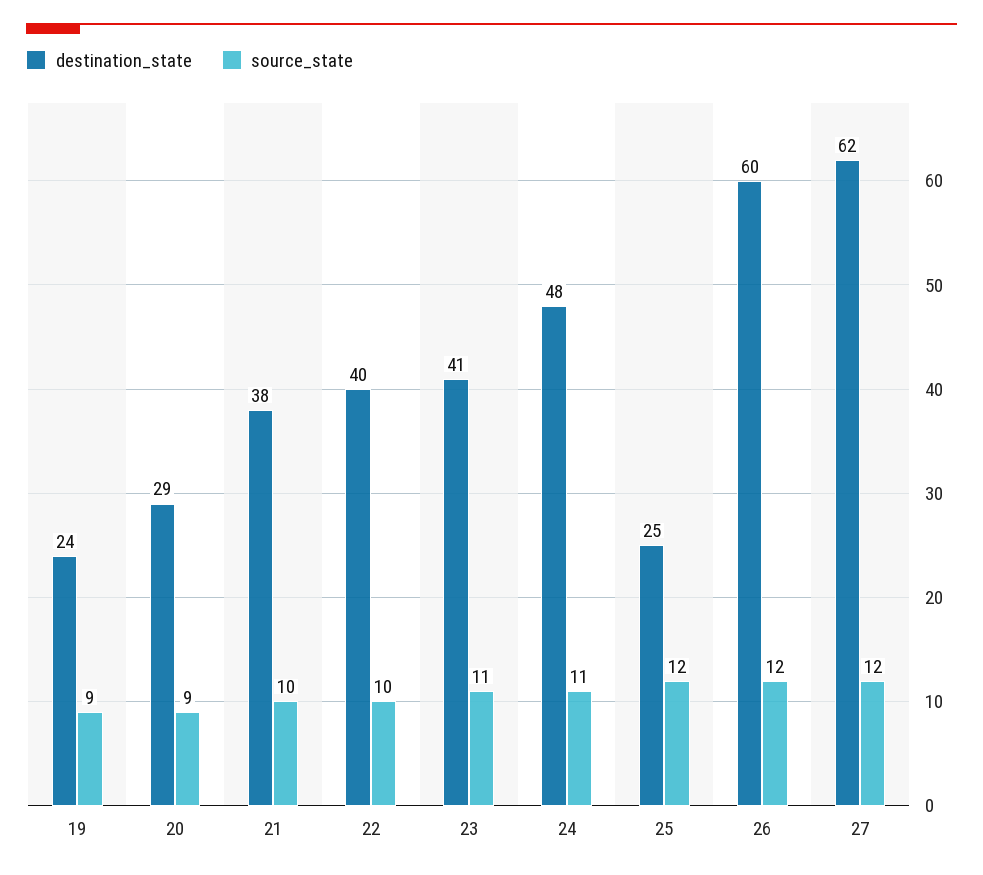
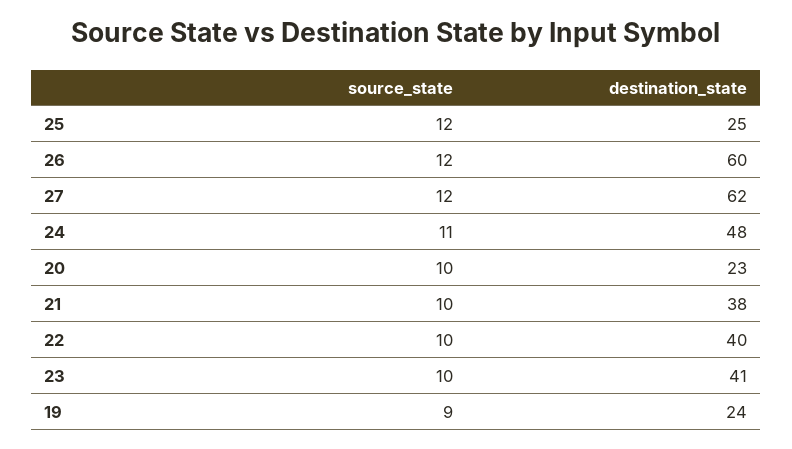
destination_state, 20: 29 -> 23
source_state, 20: 9 -> 10
source_state, 23: 11 -> 10

